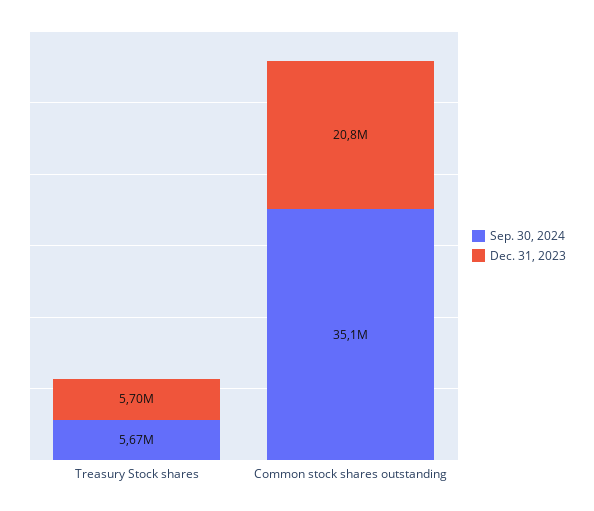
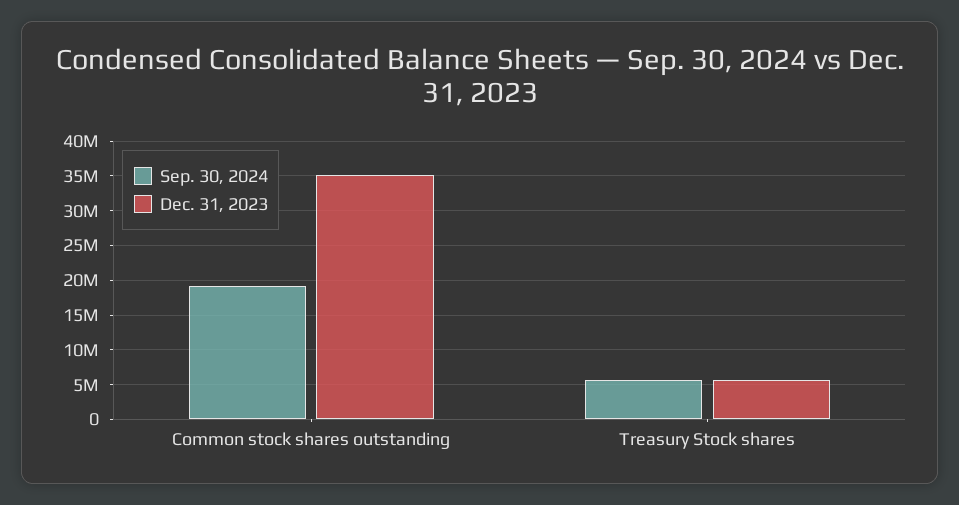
Sep. 30, 2024, Common stock shares outstanding: 35100000 -> 19000000
Dec. 31, 2023, Common stock shares outstanding: 20800000 -> 35000000

